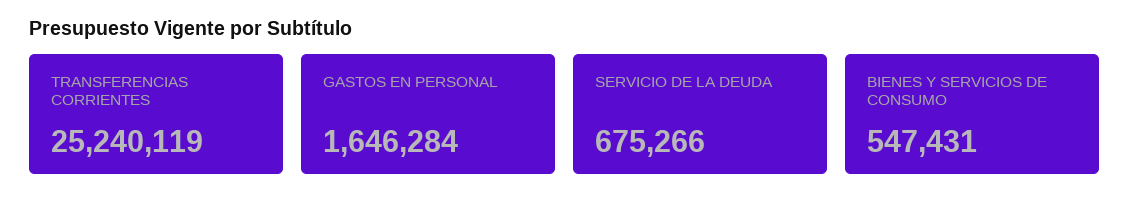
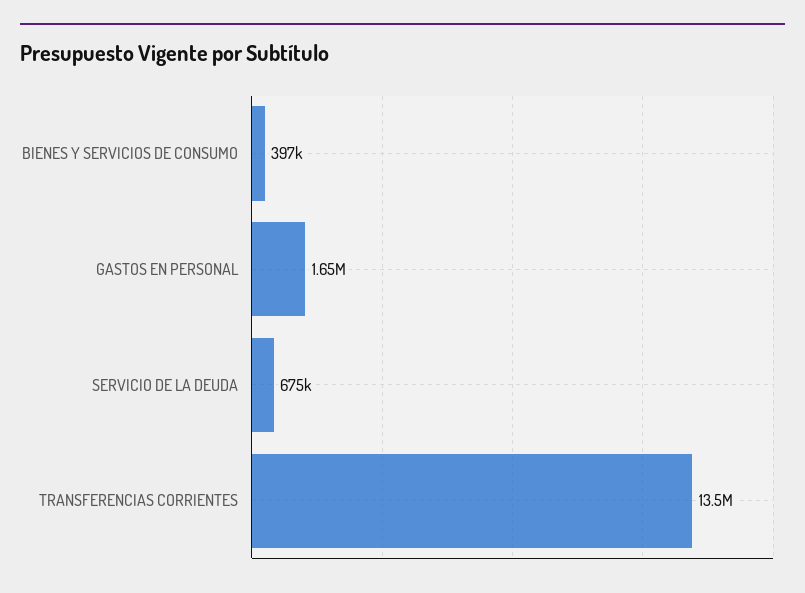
TRANSFERENCIAS CORRIENTES: 25240119 -> 13500000
BIENES Y SERVICIOS DE CONSUMO: 547431 -> 397000

